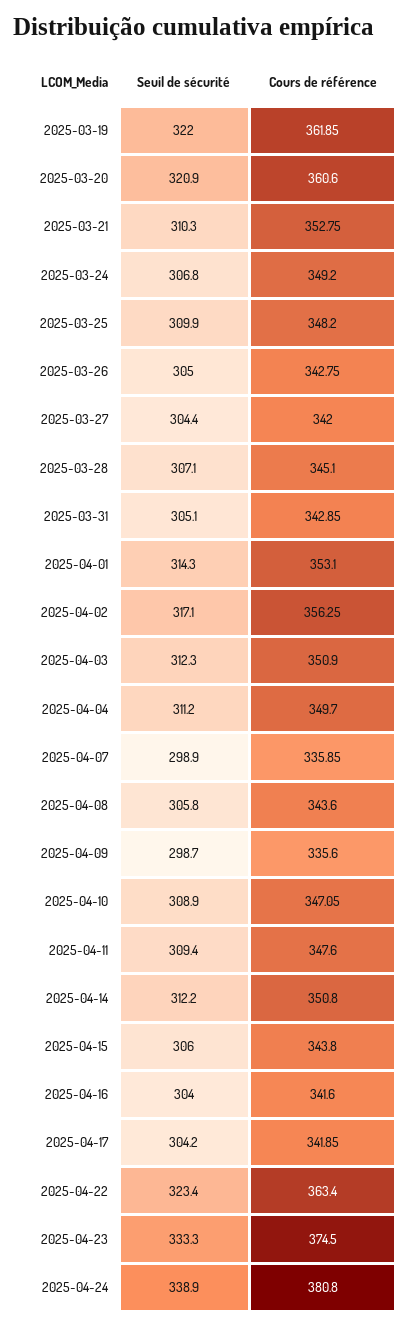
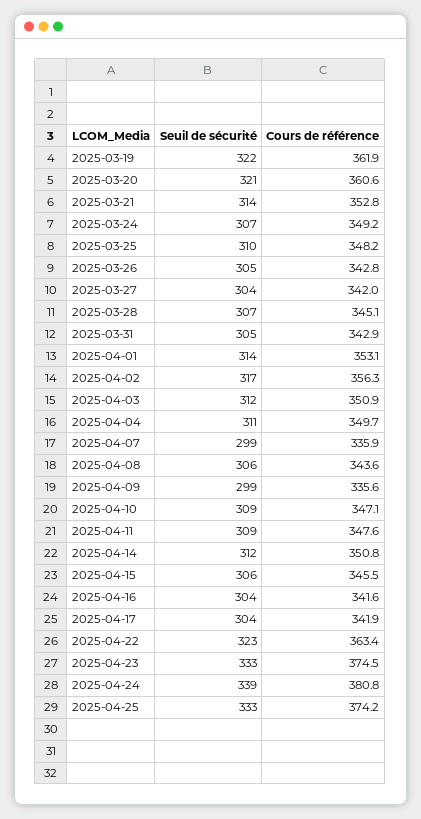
Seuil de sécurité, 2025-03-21: 310.3 -> 314
Cours de référence, 2025-04-15: 343.8 -> 345.5
Seuil de sécurité, 2025-04-25: none -> 333
Cours de référence, 2025-04-25: none -> 374.2

